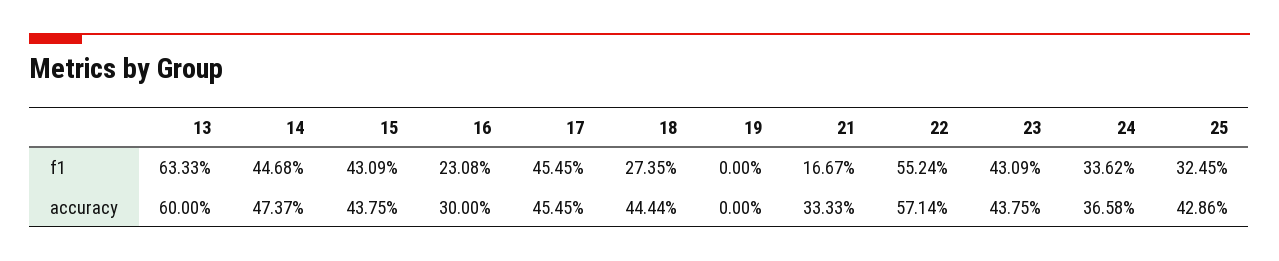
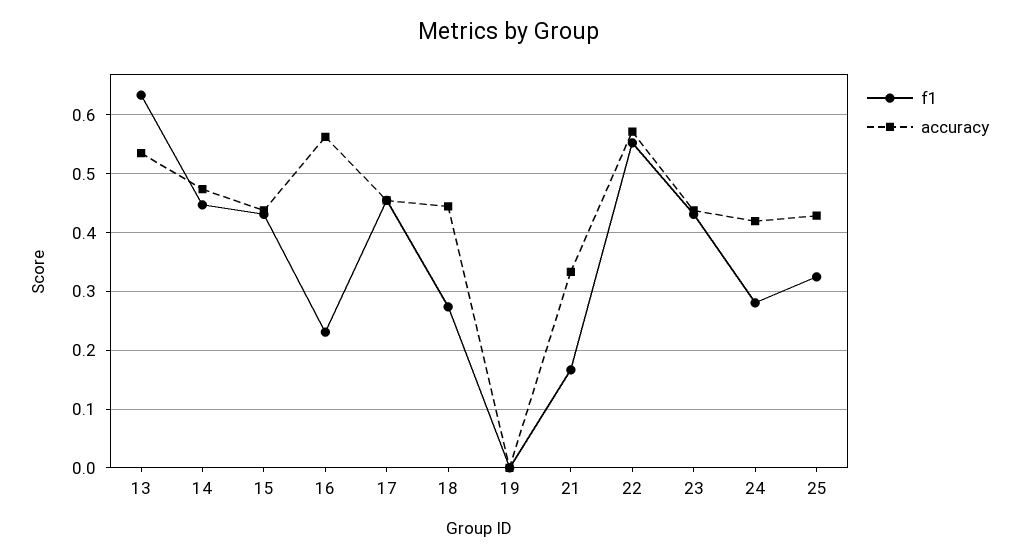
f1, 24: 0.3362 -> 0.28
accuracy, 13: 0.6 -> 0.54
accuracy, 16: 0.3 -> 0.56
accuracy, 24: 0.3658 -> 0.42

